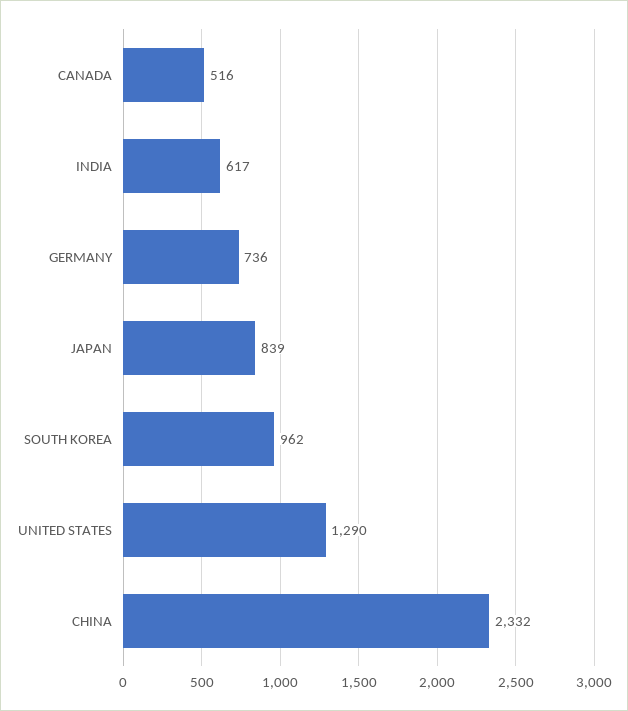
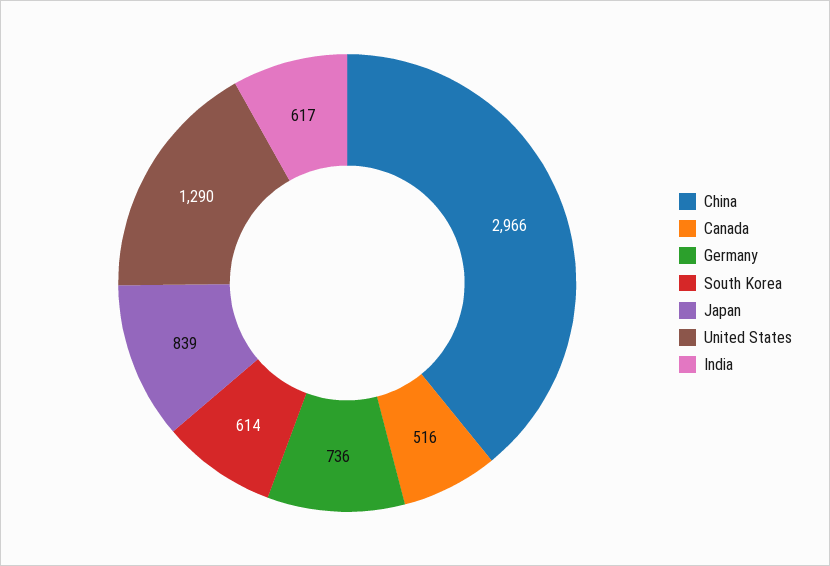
SOUTH KOREA: 962 -> 614
CHINA: 2332 -> 2966

